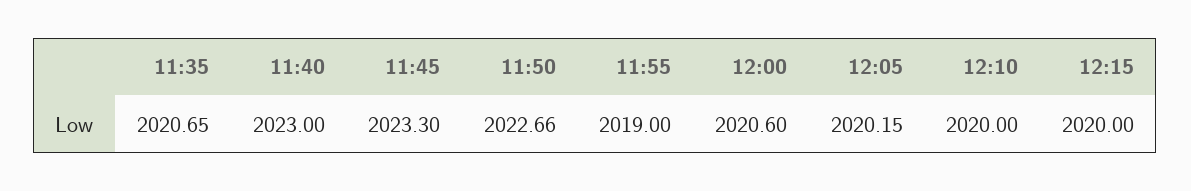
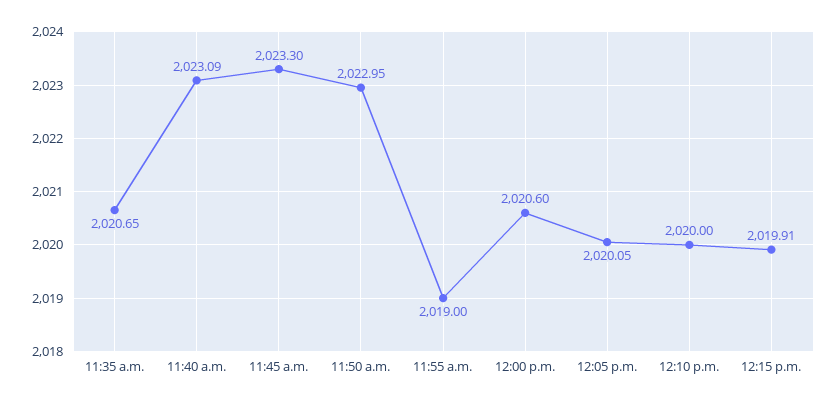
11:40: 2023 -> 2023.09
11:50: 2022.66 -> 2022.95
12:05: 2020.15 -> 2020.05
12:15: 2020 -> 2019.91

